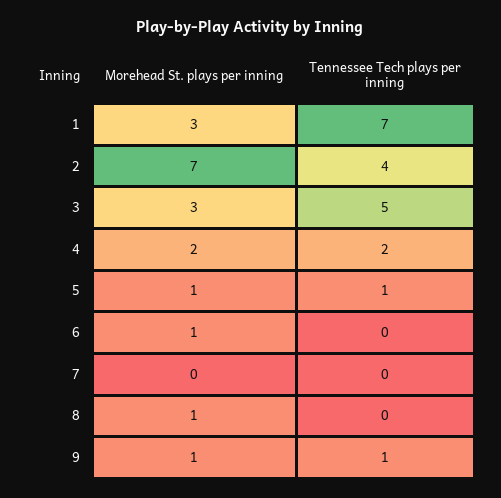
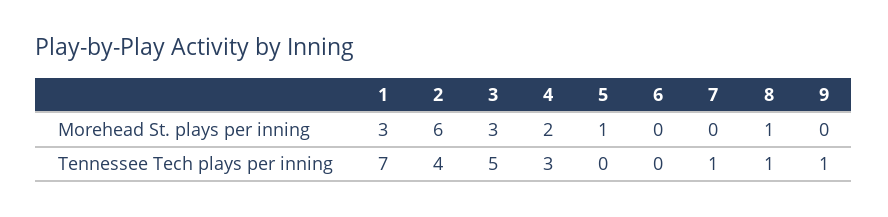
Morehead St. plays per inning, 2: 7 -> 6
Tennessee Tech plays per inning, 4: 2 -> 3
Tennessee Tech plays per inning, 5: 1 -> 0
Morehead St. plays per inning, 6: 1 -> 0
Tennessee Tech plays per inning, 7: 0 -> 1
Tennessee Tech plays per inning, 8: 0 -> 1
Morehead St. plays per inning, 9: 1 -> 0

